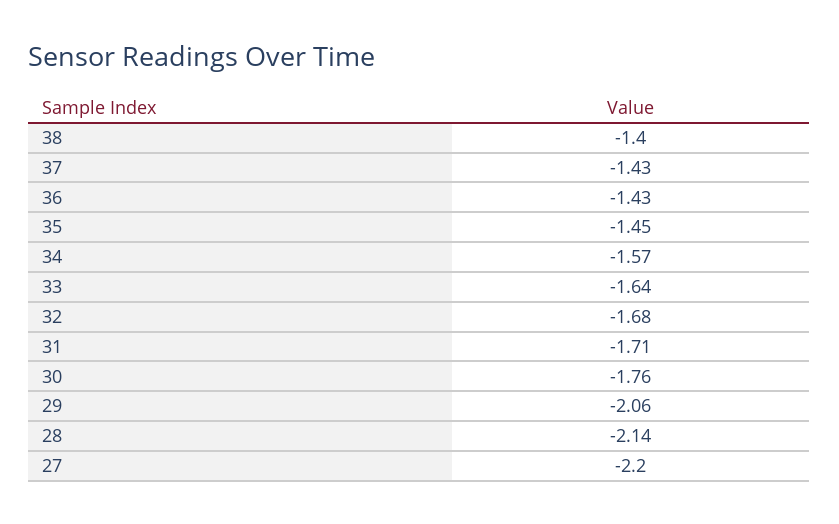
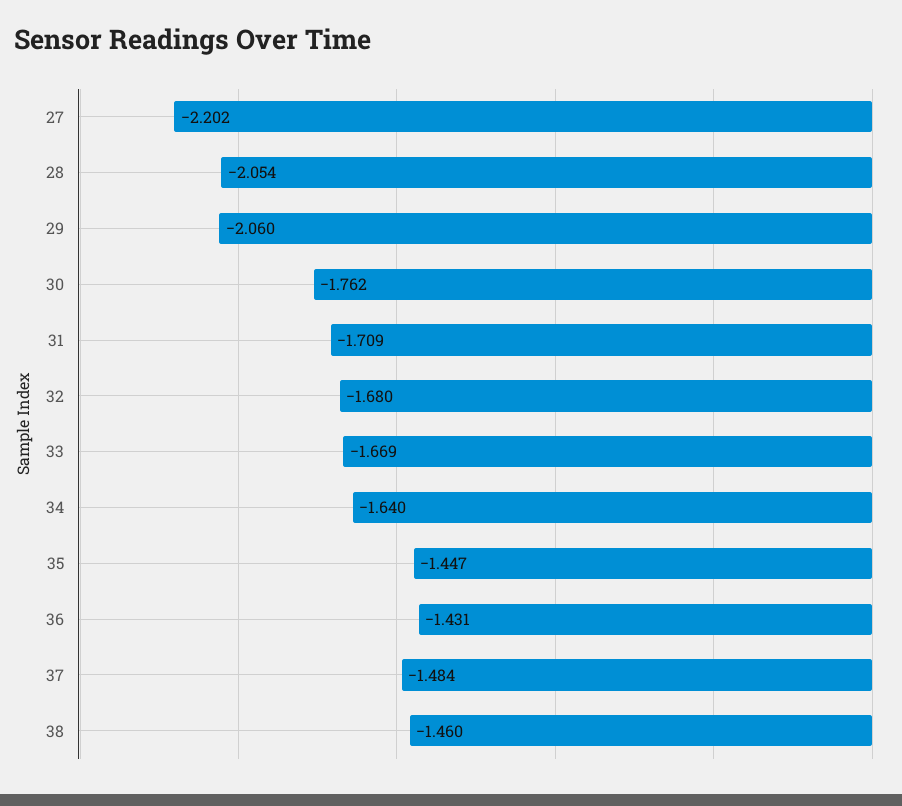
38: -1.4 -> -1.46
37: -1.43 -> -1.484
34: -1.57 -> -1.64
33: -1.64 -> -1.669
28: -2.14 -> -2.054

